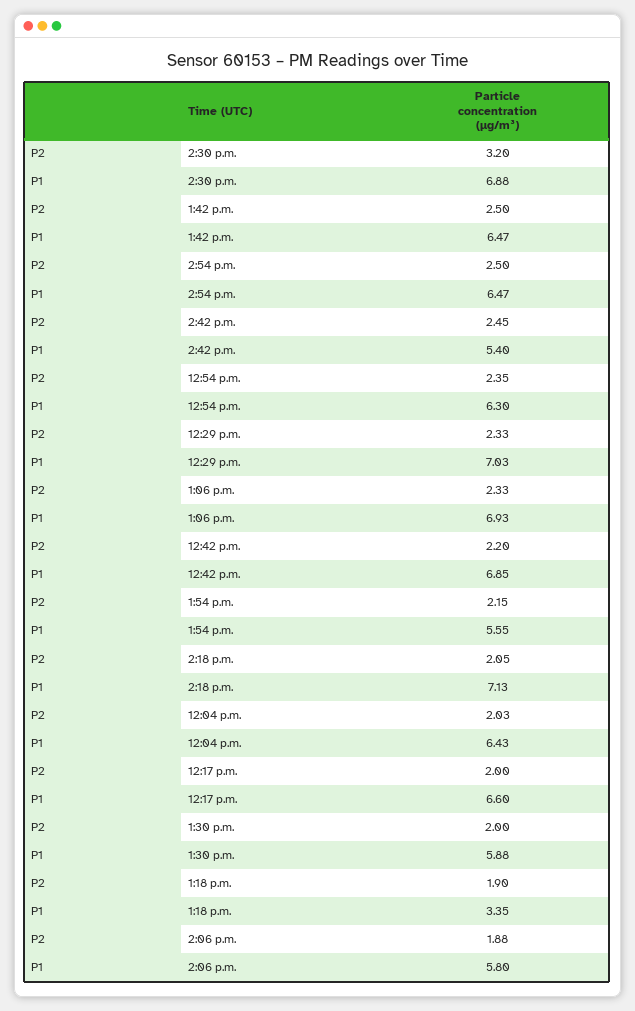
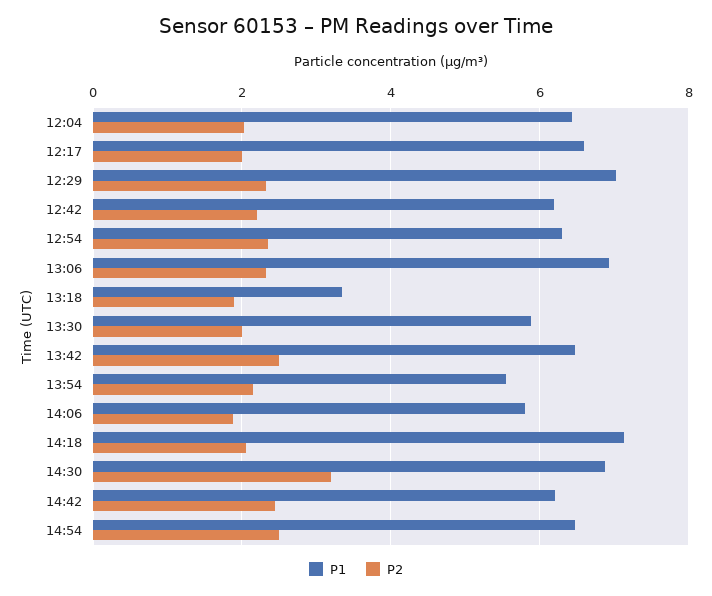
P1, 2:42 p.m.: 5.4 -> 6.2
P1, 12:42 p.m.: 6.85 -> 6.2

